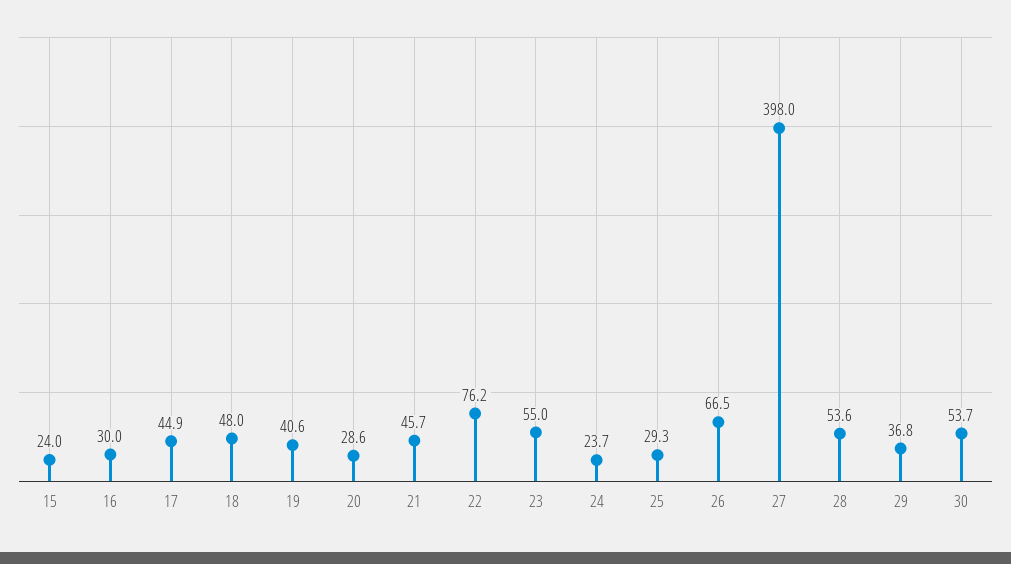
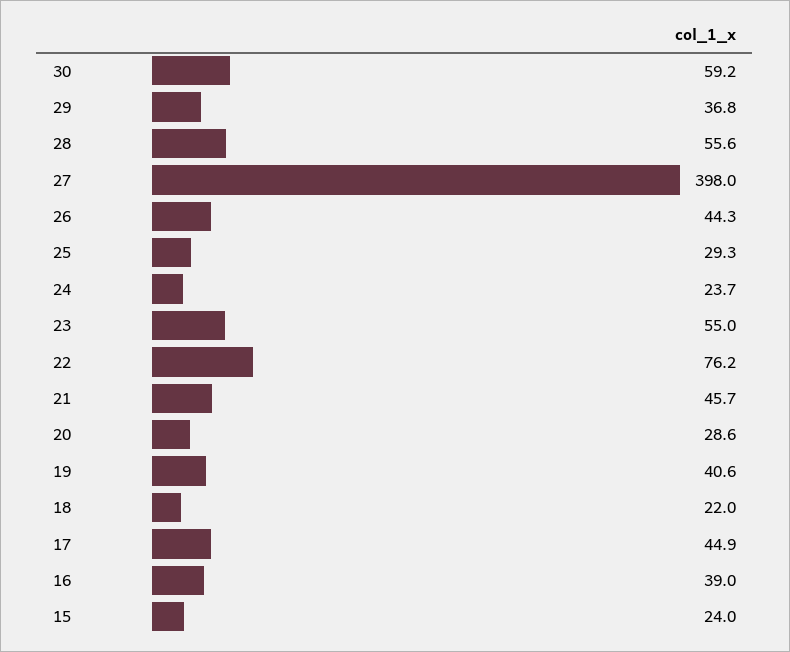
16: 30 -> 39
18: 48 -> 22
26: 66.5 -> 44.3
28: 53.6 -> 55.6
30: 53.7 -> 59.2

